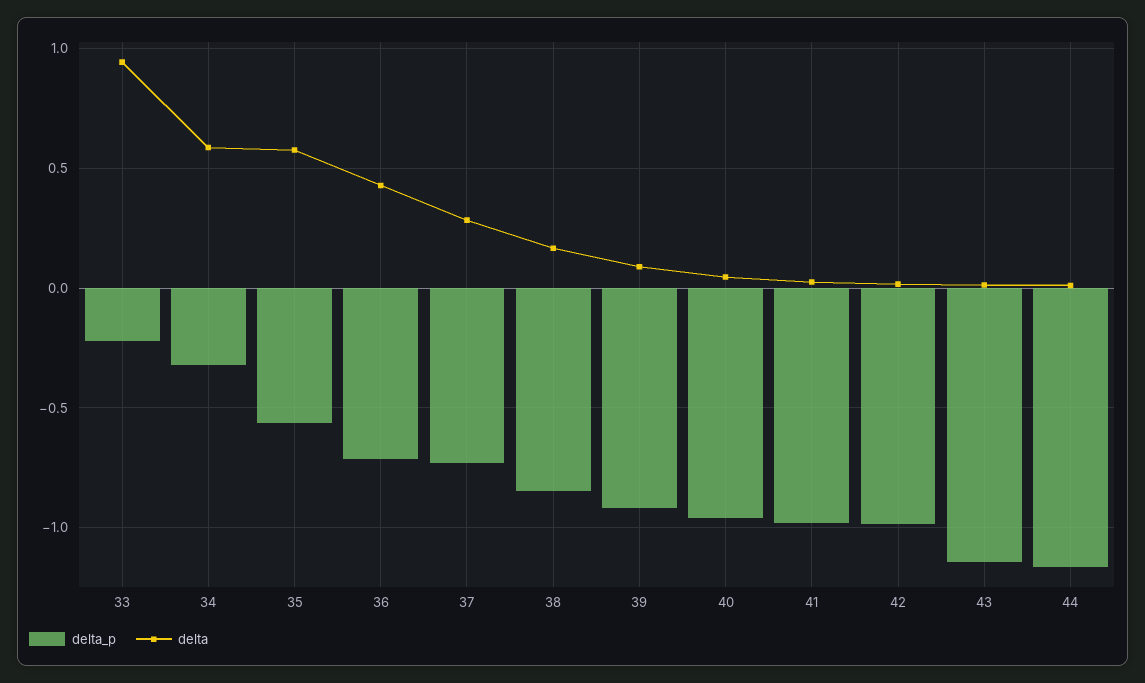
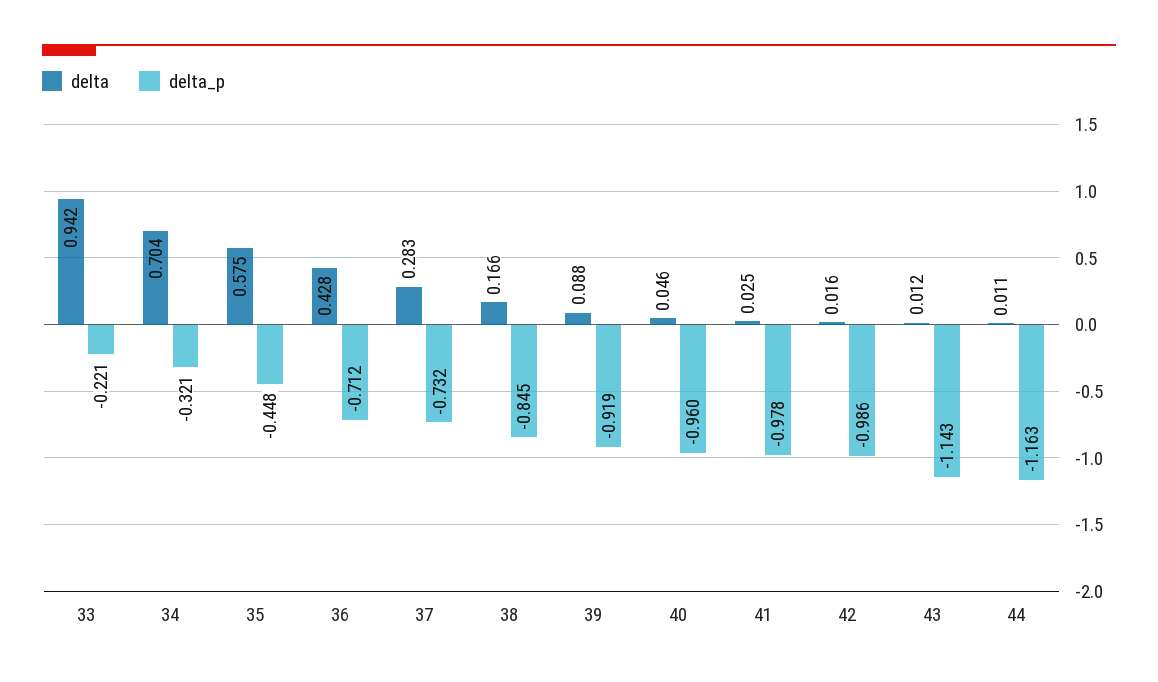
delta, 34: 0.6 -> 0.704
delta_p, 35: -0.55 -> -0.448

